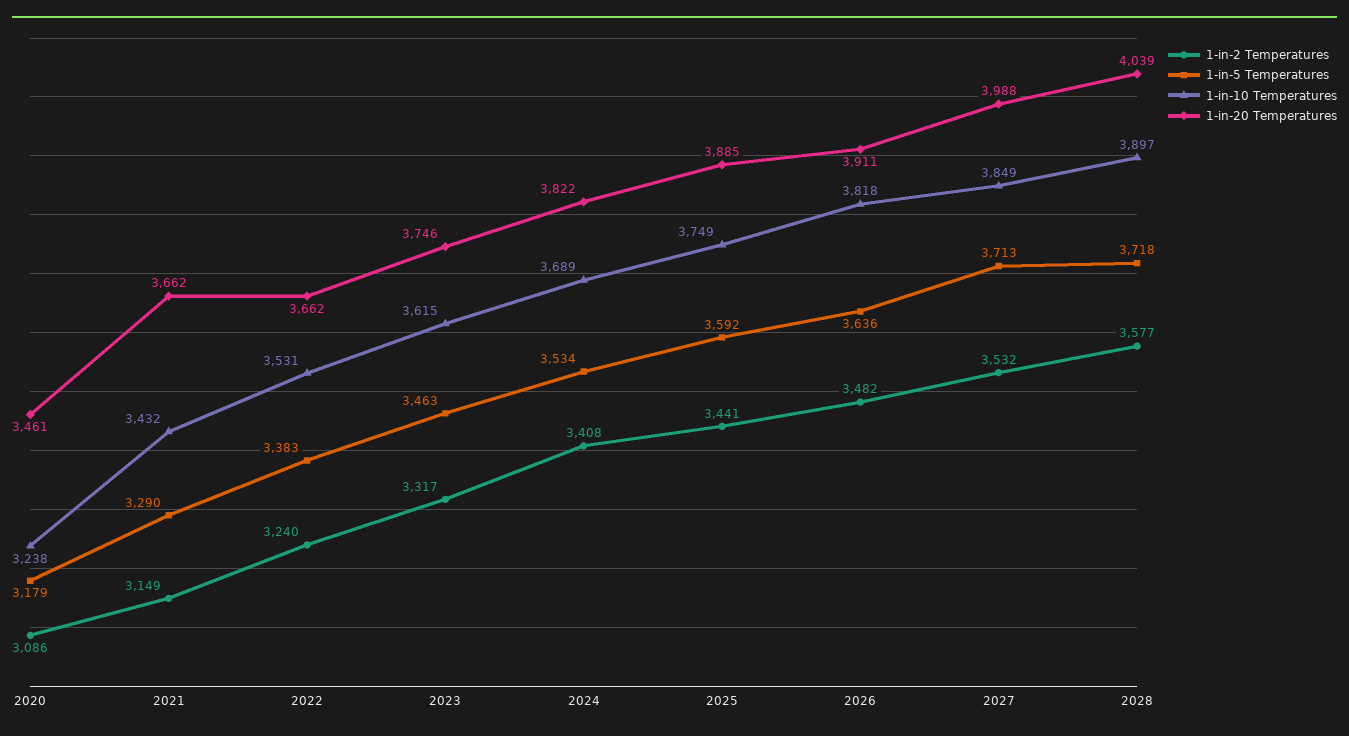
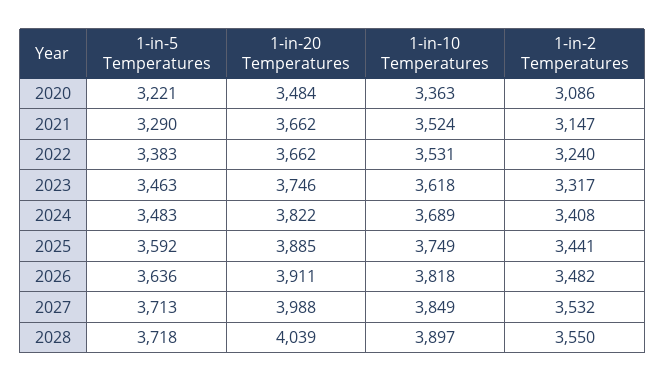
1-in-5 Temperatures, 2020: 3179 -> 3221
1-in-10 Temperatures, 2020: 3238 -> 3363
1-in-20 Temperatures, 2020: 3461 -> 3484
1-in-2 Temperatures, 2021: 3149 -> 3147
1-in-10 Temperatures, 2021: 3432 -> 3524
1-in-10 Temperatures, 2023: 3615 -> 3618
1-in-5 Temperatures, 2024: 3534 -> 3483
1-in-2 Temperatures, 2028: 3577 -> 3550

